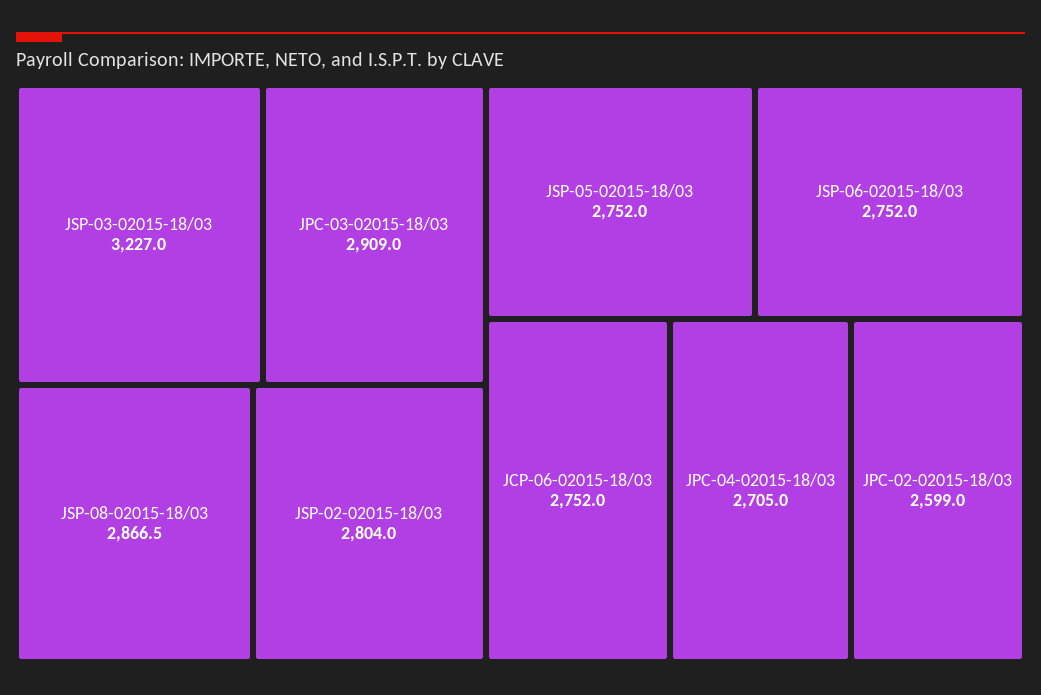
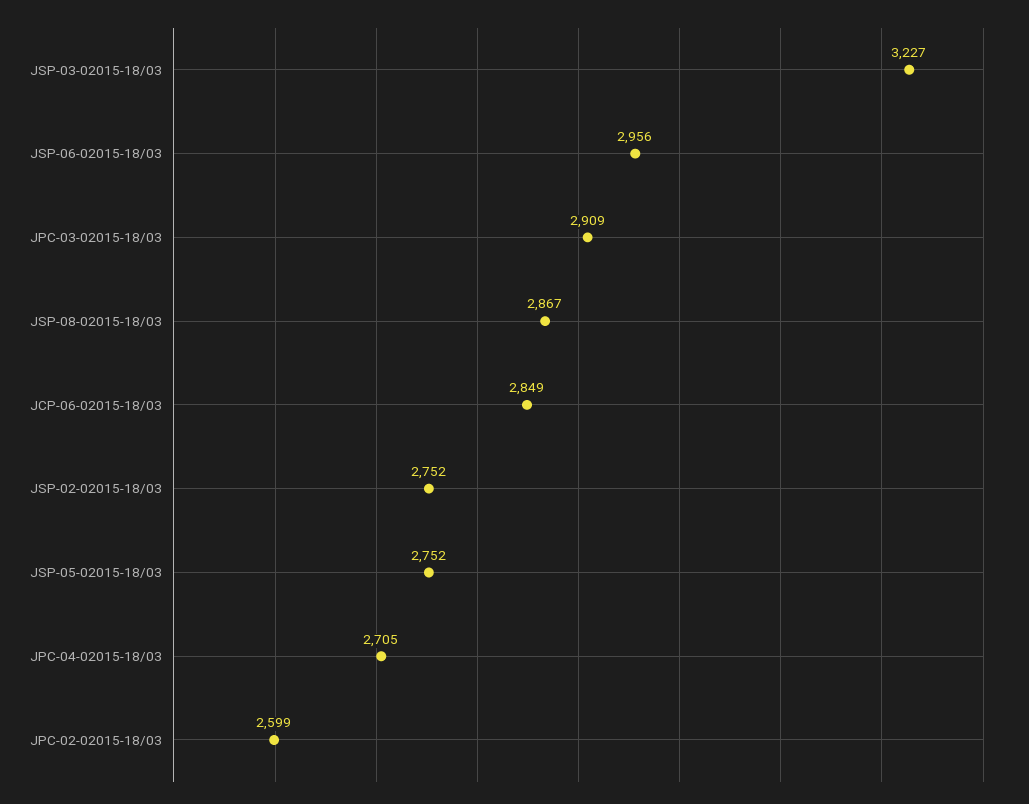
JSP-02-02015-18/03: 2804 -> 2752
JSP-06-02015-18/03: 2752 -> 2956
JCP-06-02015-18/03: 2752 -> 2849

